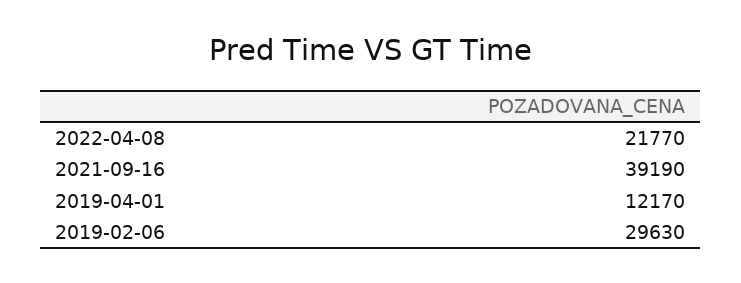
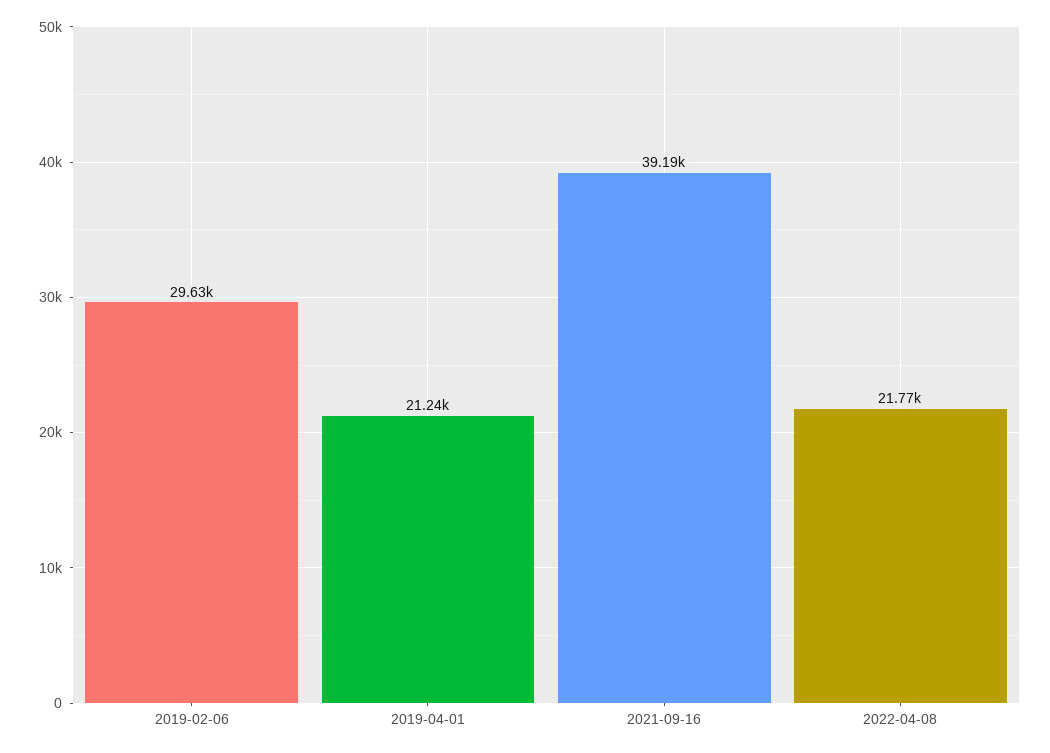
2019-04-01: 12170 -> 21240

